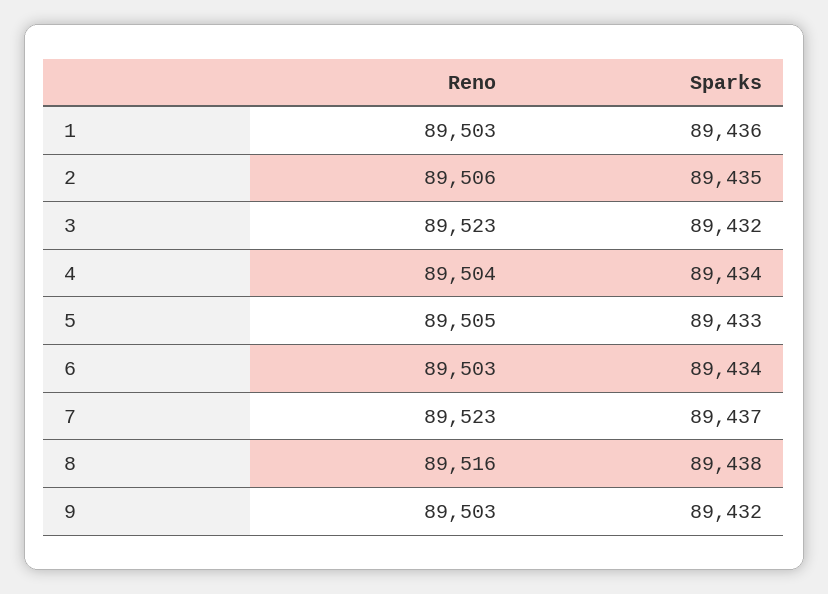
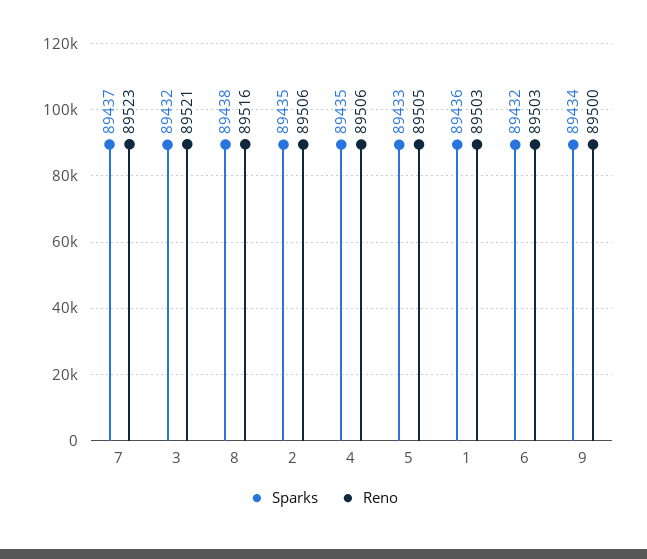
Reno, 3: 89523 -> 89521
Reno, 4: 89504 -> 89506
Sparks, 4: 89434 -> 89435
Sparks, 6: 89434 -> 89432
Reno, 9: 89503 -> 89500
Sparks, 9: 89432 -> 89434

